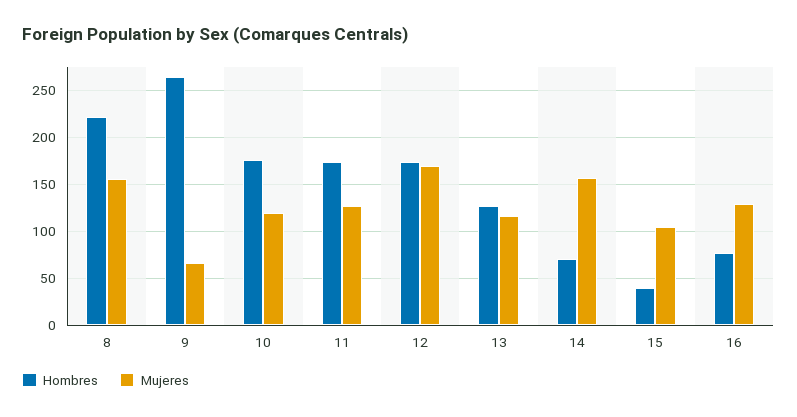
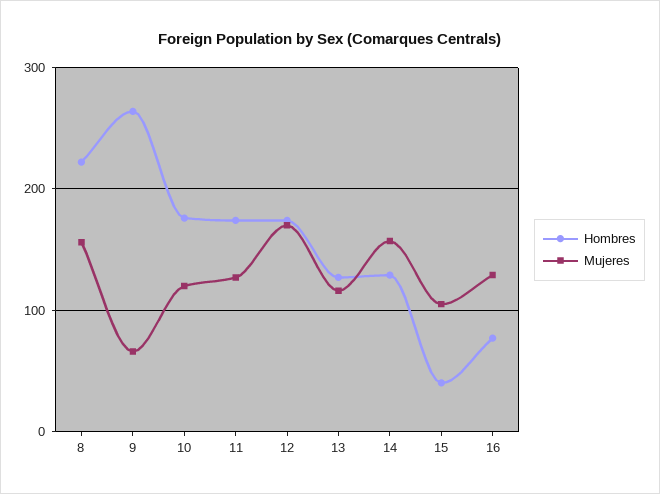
Hombres, 14: 70 -> 130

